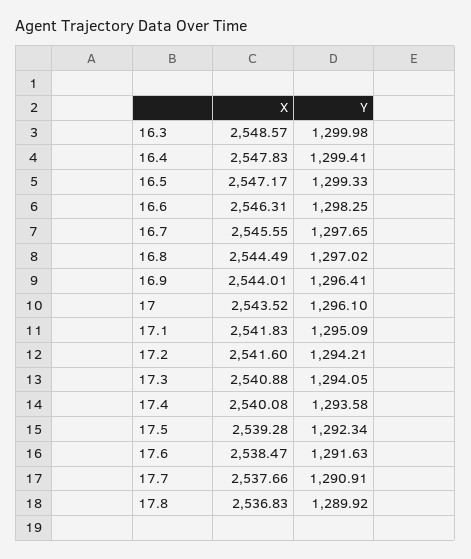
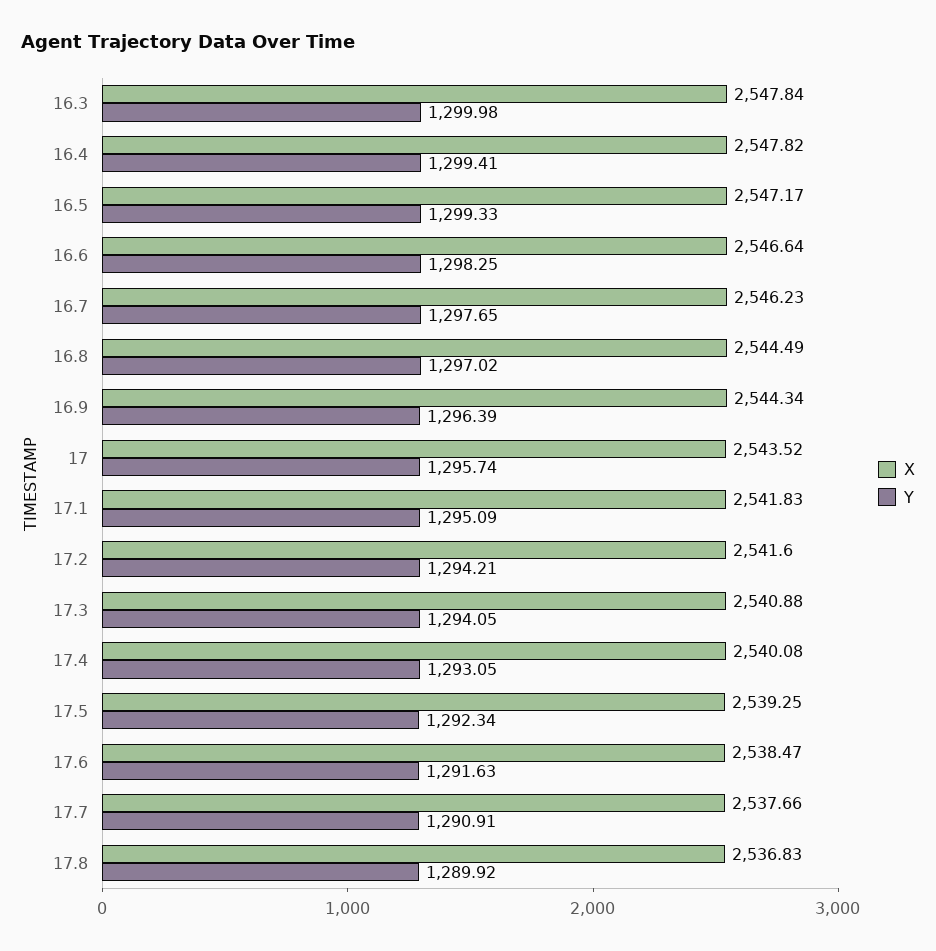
X, 16.3: 2548.57 -> 2547.84
X, 16.4: 2547.83 -> 2547.82
X, 16.6: 2546.31 -> 2546.64
X, 16.7: 2545.55 -> 2546.23
X, 16.9: 2544.01 -> 2544.34
Y, 16.9: 1296.41 -> 1296.39
Y, 17: 1296.1 -> 1295.74
Y, 17.4: 1293.58 -> 1293.05
X, 17.5: 2539.28 -> 2539.25

